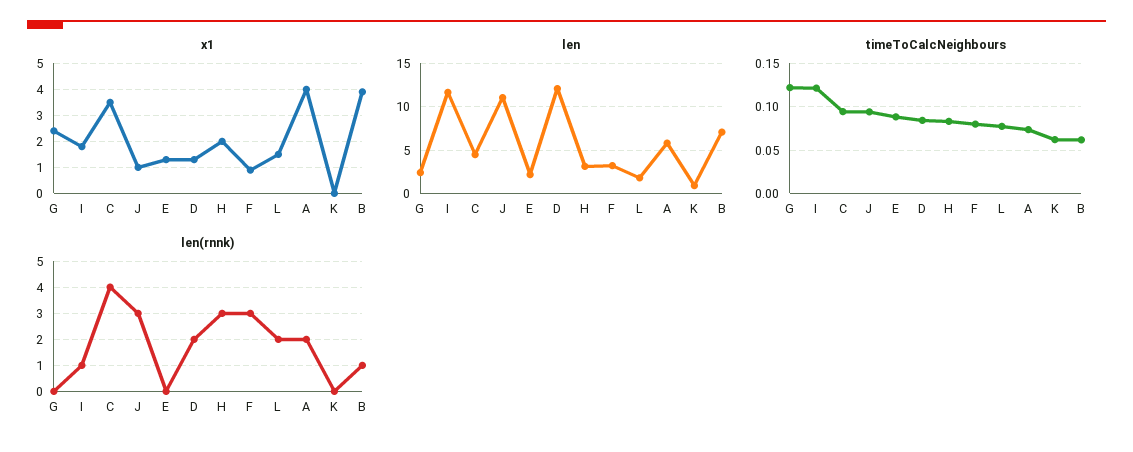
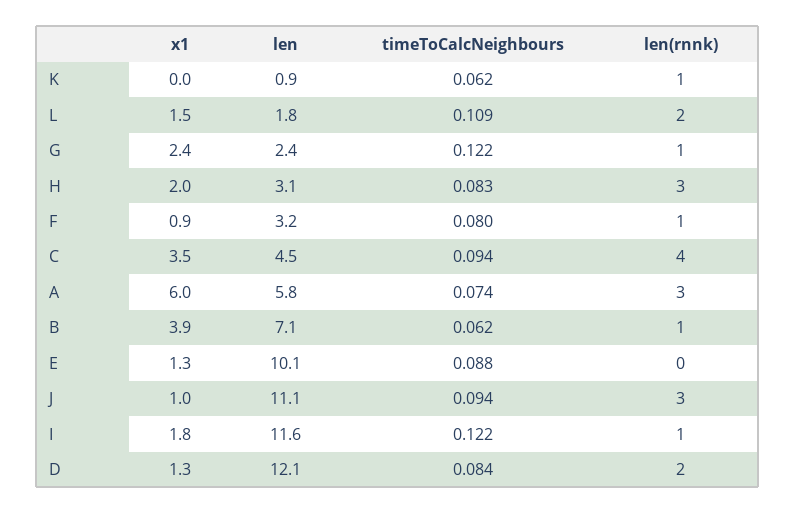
x1, A: 4 -> 6
len, E: 2 -> 10.1
timeToCalcNeighbours, L: 0.08 -> 0.109
len(rnnk), G: 0 -> 1
len(rnnk), F: 3 -> 1
len(rnnk), A: 2 -> 3
len(rnnk), K: 0 -> 1

